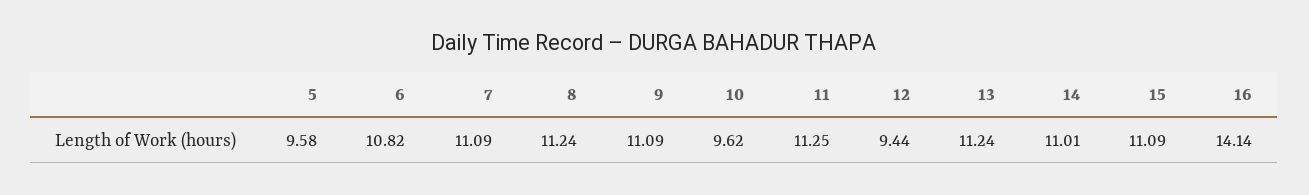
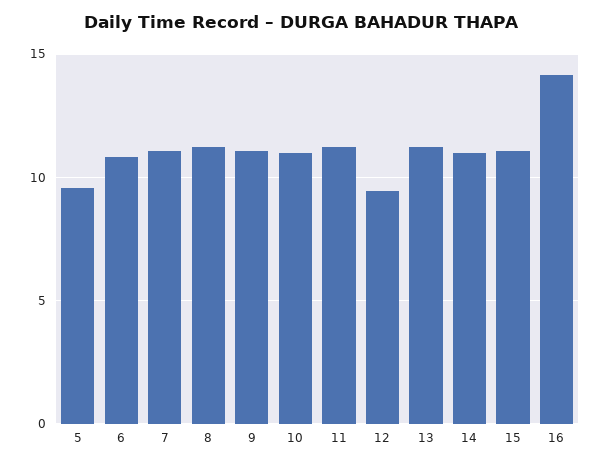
10: 9.62 -> 11

